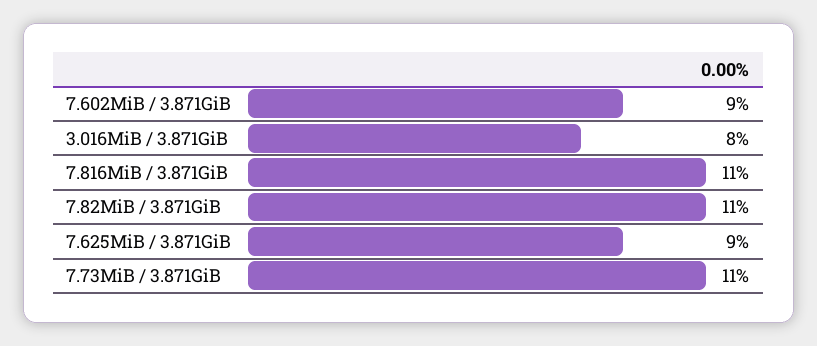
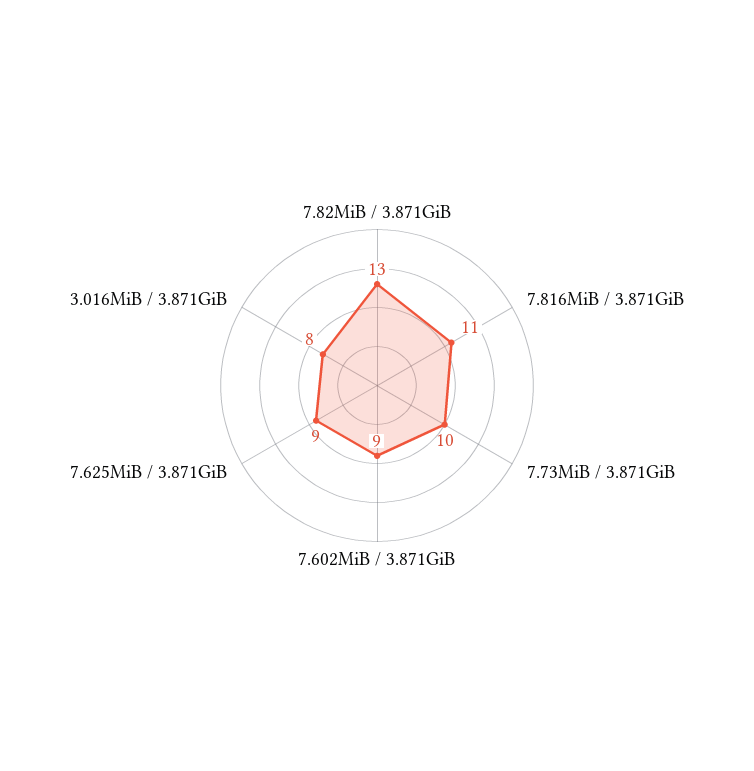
7.82MiB / 3.871GiB: 11 -> 13
7.73MiB / 3.871GiB: 11 -> 10

